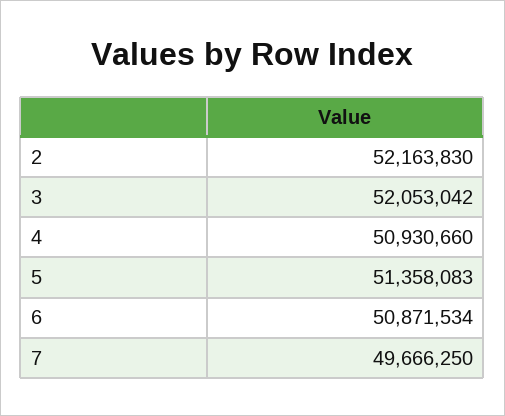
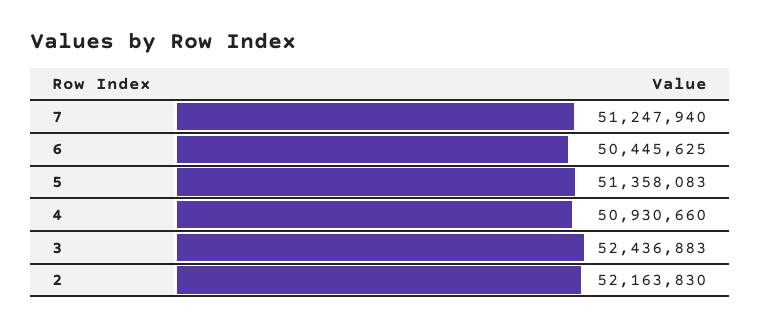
3: 52053042 -> 52436883
6: 50871534 -> 50445625
7: 49666250 -> 51247940

